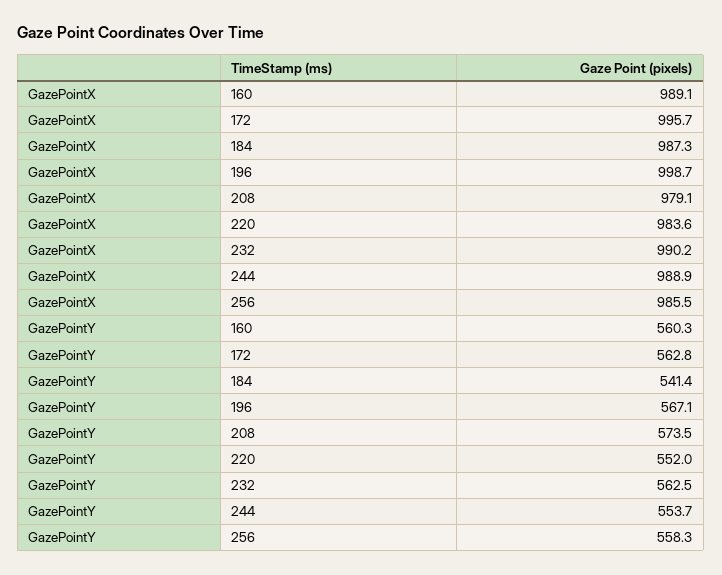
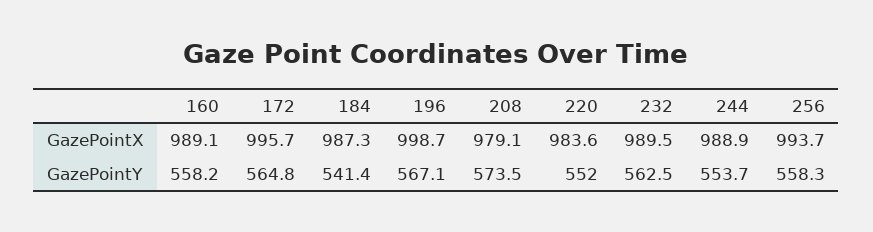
GazePointX, 232: 990.2 -> 989.5
GazePointX, 256: 985.5 -> 993.7
GazePointY, 160: 560.3 -> 558.2
GazePointY, 172: 562.8 -> 564.8

